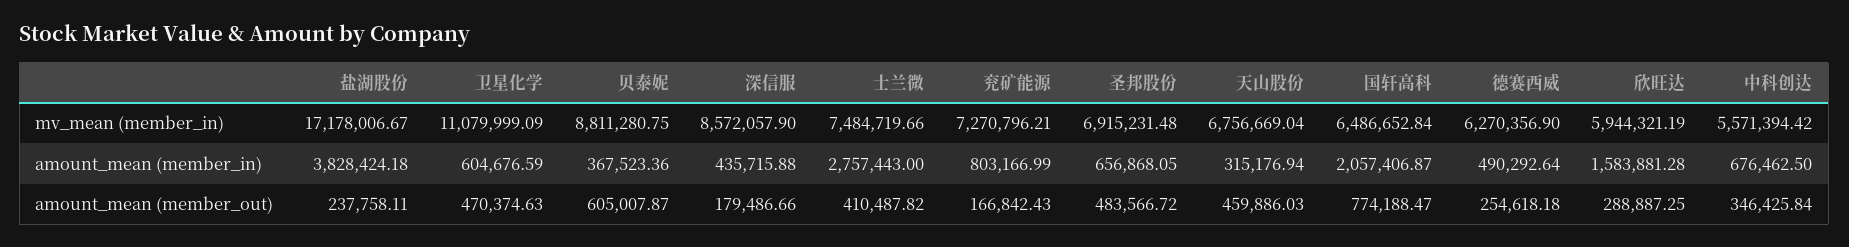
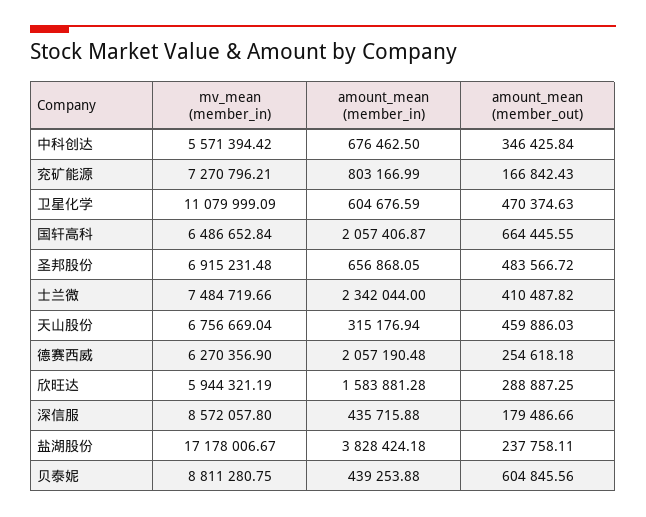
深信服, mv_mean (member_in): 8572057.9 -> 8572057.8
贝泰妮, amount_mean (member_in): 367523.36 -> 439253.88
士兰微, amount_mean (member_in): 2757443 -> 2342044
德赛西威, amount_mean (member_in): 490292.64 -> 2057190.48
贝泰妮, amount_mean (member_out): 605007.87 -> 604845.56
国轩高科, amount_mean (member_out): 774188.47 -> 664445.55

